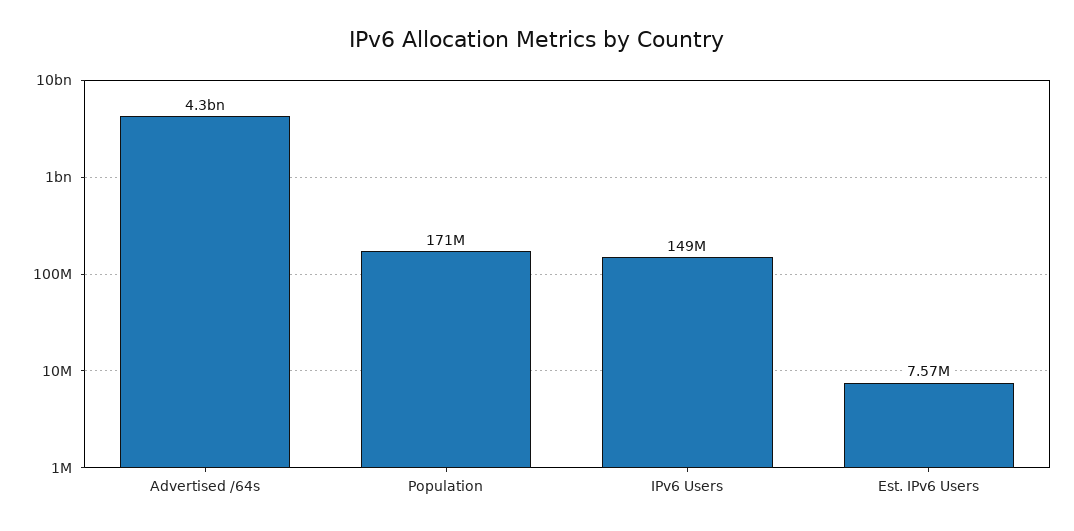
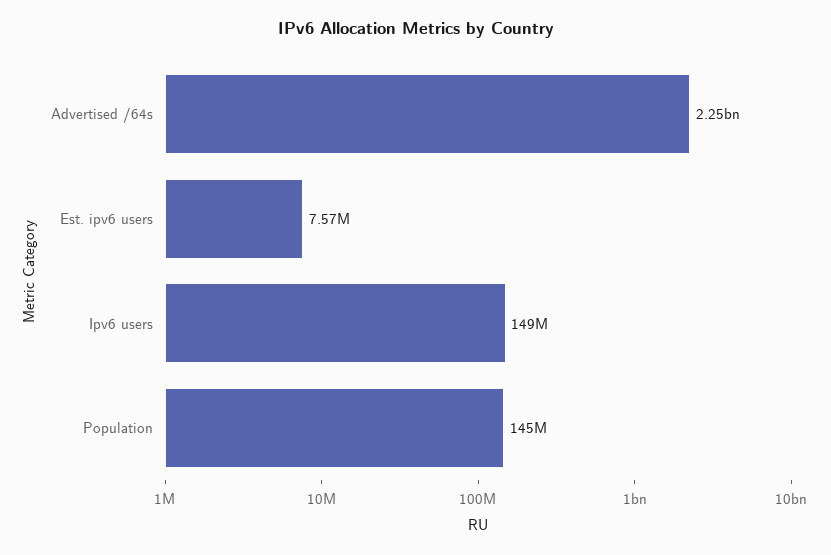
Advertised /64s: 4300000000 -> 2250000000
Population: 171000000 -> 145000000

